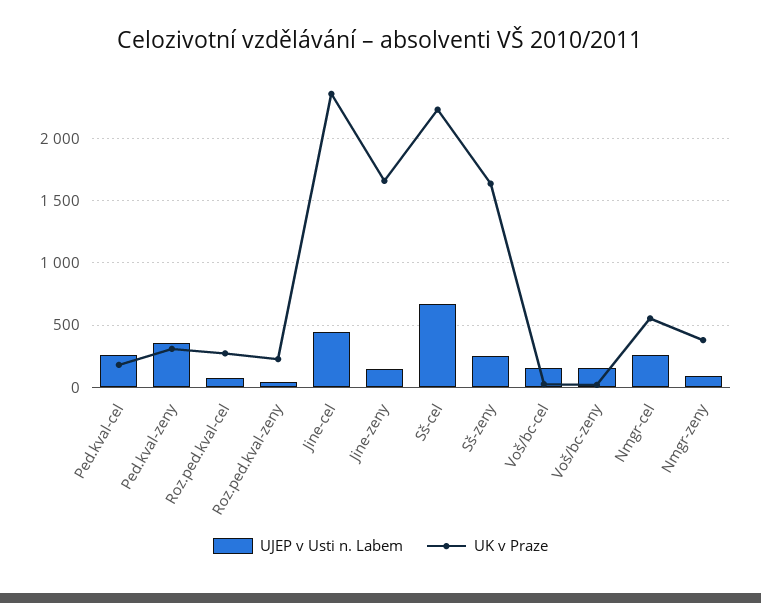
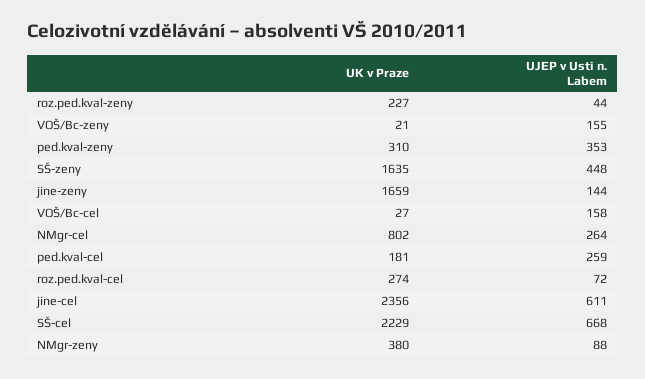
UJEP v Usti n. Labem, Jine-cel: 450 -> 611
UJEP v Usti n. Labem, Sš-zeny: 250 -> 448
UK v Praze, Nmgr-cel: 550 -> 802

